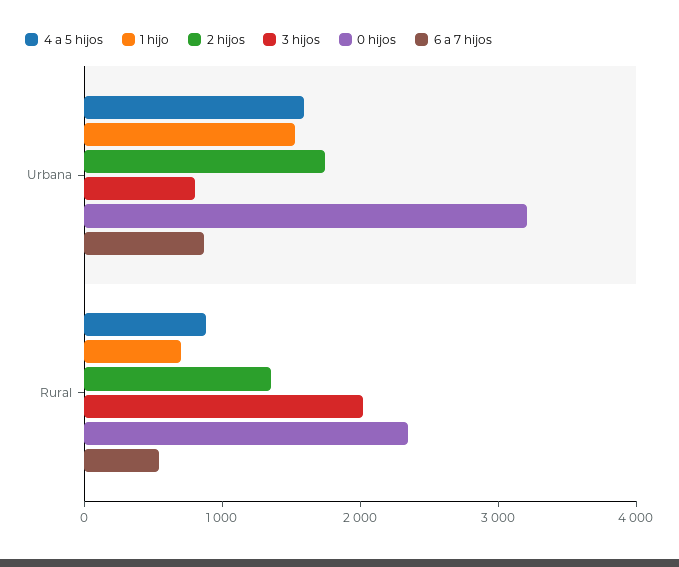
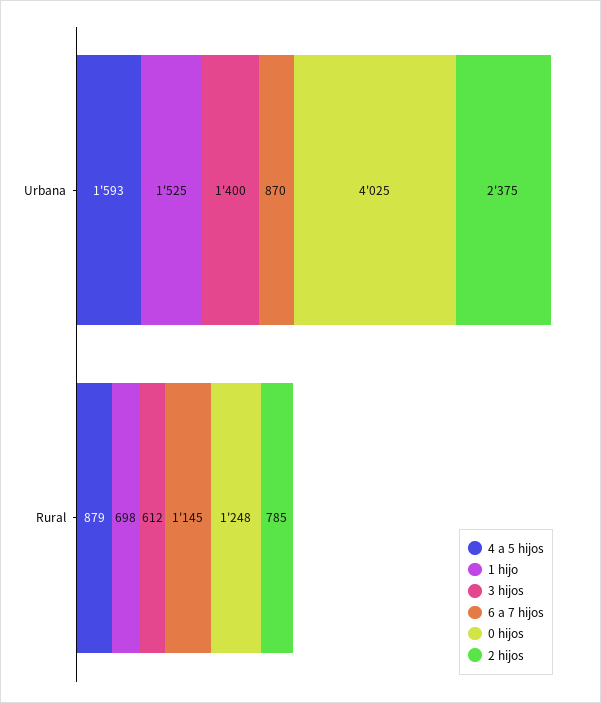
2 hijos, Urbana: 1800 -> 2375
3 hijos, Urbana: 800 -> 1400
0 hijos, Urbana: 3200 -> 4025
2 hijos, Rural: 1400 -> 785
3 hijos, Rural: 2000 -> 612
0 hijos, Rural: 2400 -> 1248
6 a 7 hijos, Rural: 600 -> 1145

